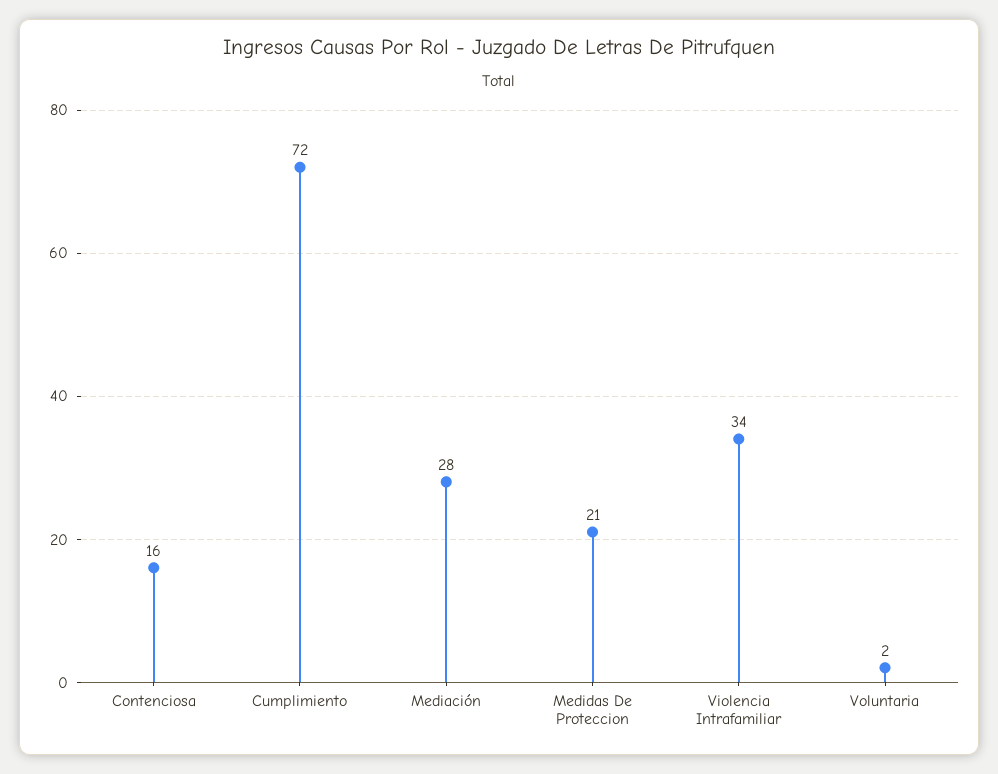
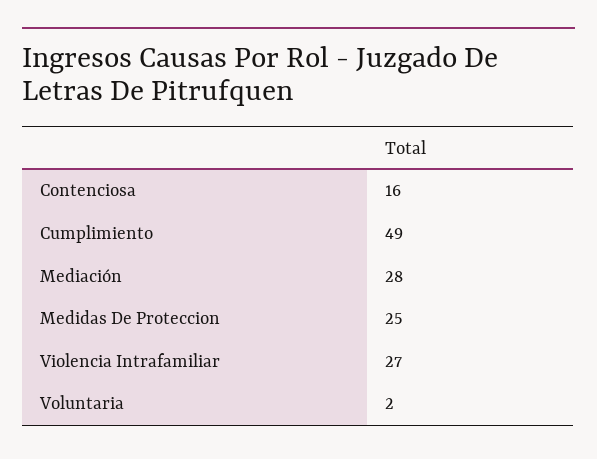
Cumplimiento: 72 -> 49
Medidas De Proteccion: 21 -> 25
Violencia Intrafamiliar: 34 -> 27

